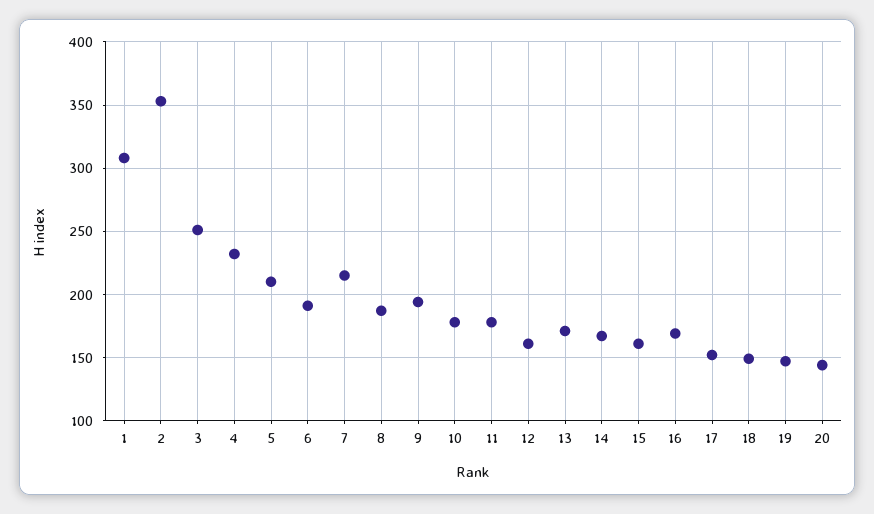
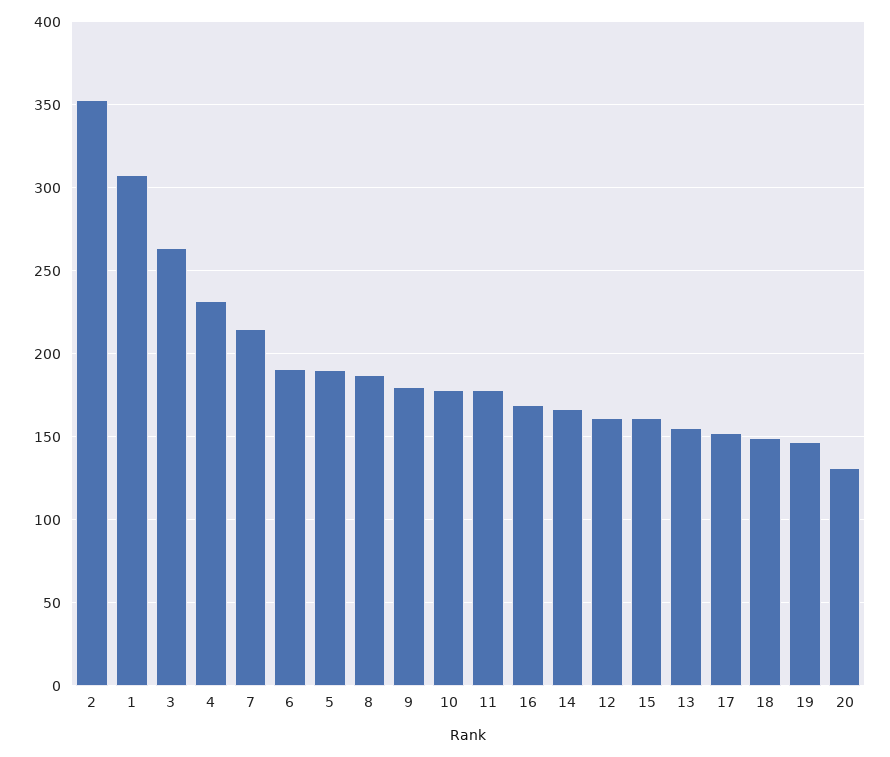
3: 250 -> 265
5: 210 -> 190
9: 195 -> 180
13: 170 -> 155
20: 145 -> 130

